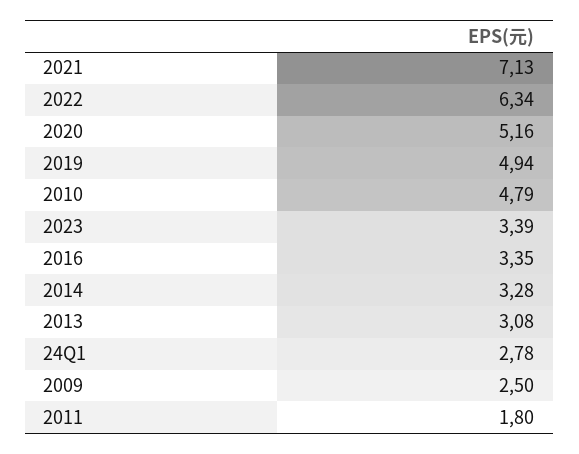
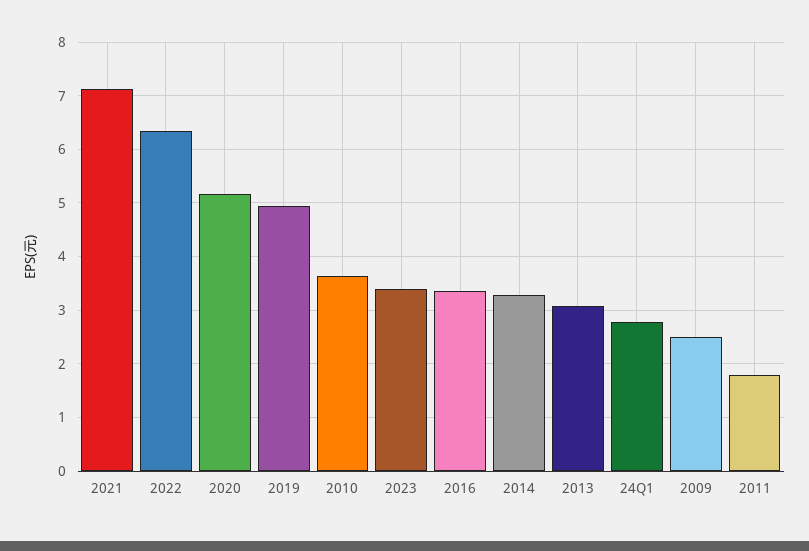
2010: 4.79 -> 3.6

